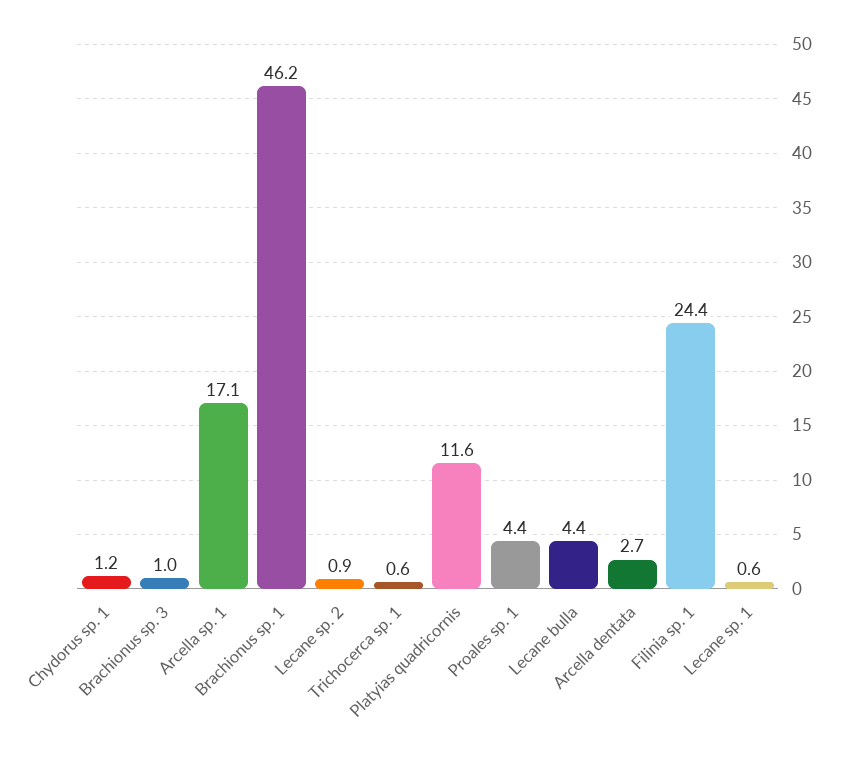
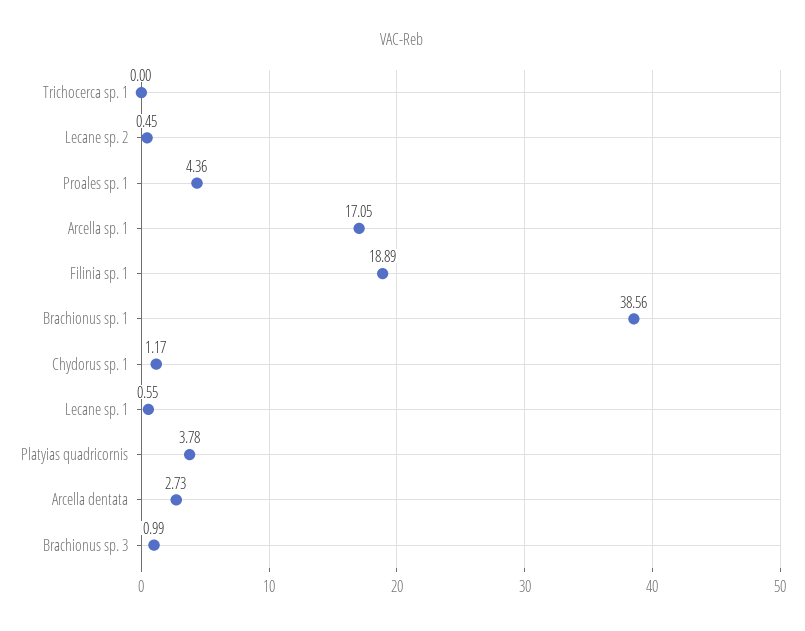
Brachionus sp. 1: 46.2 -> 38.56
Lecane sp. 2: 0.9 -> 0.45
Trichocerca sp. 1: 0.6 -> 0
Platyias quadricornis: 11.6 -> 3.78
Lecane bulla: 4.4 -> none
Filinia sp. 1: 24.4 -> 18.89

